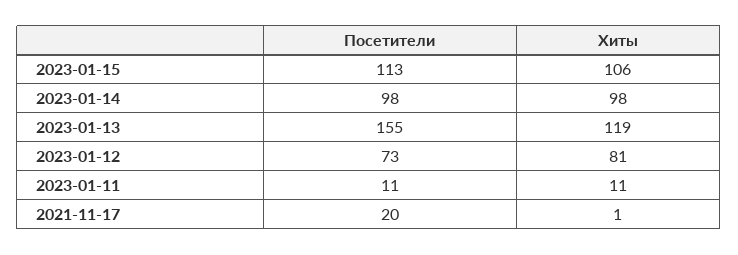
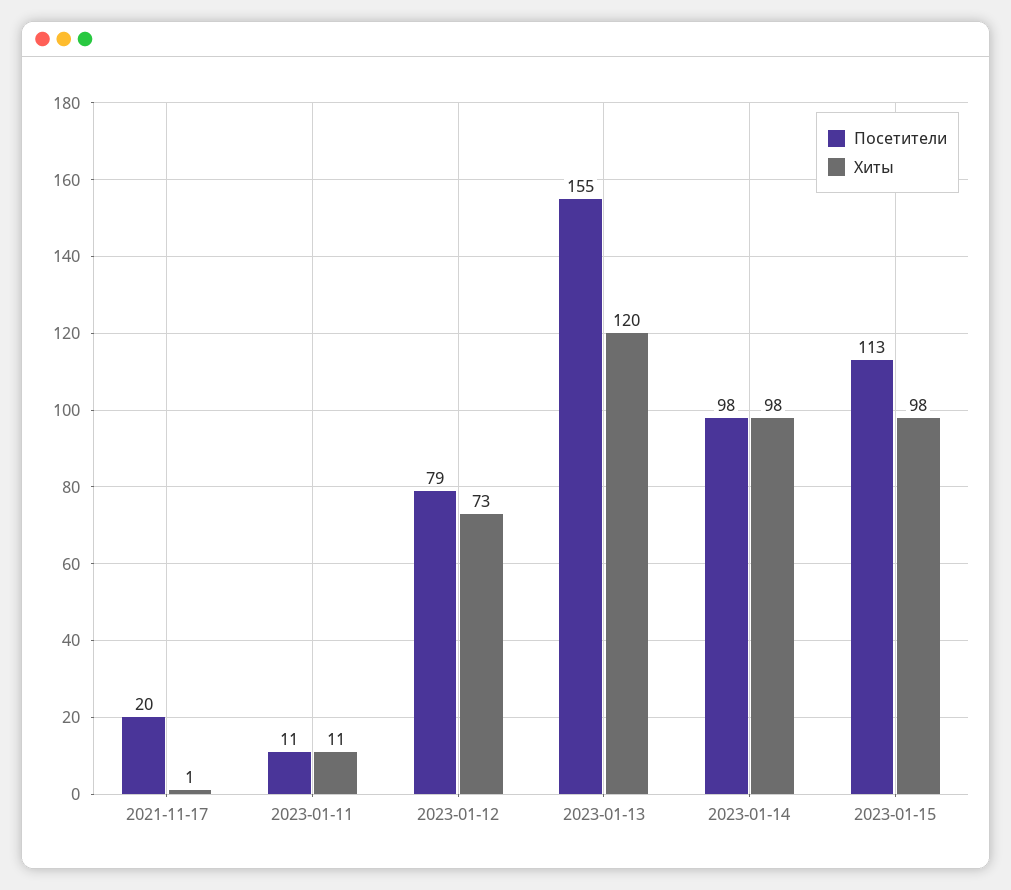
Хиты, 2023-01-15: 106 -> 98
Хиты, 2023-01-13: 119 -> 120
Посетители, 2023-01-12: 73 -> 79
Хиты, 2023-01-12: 81 -> 73

